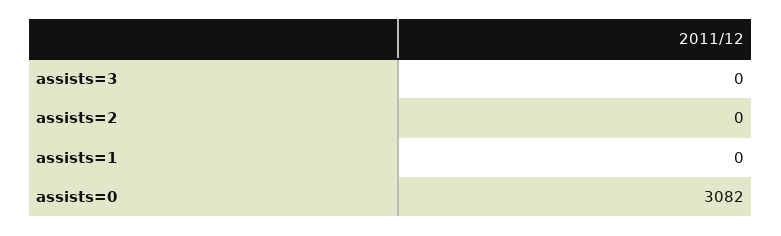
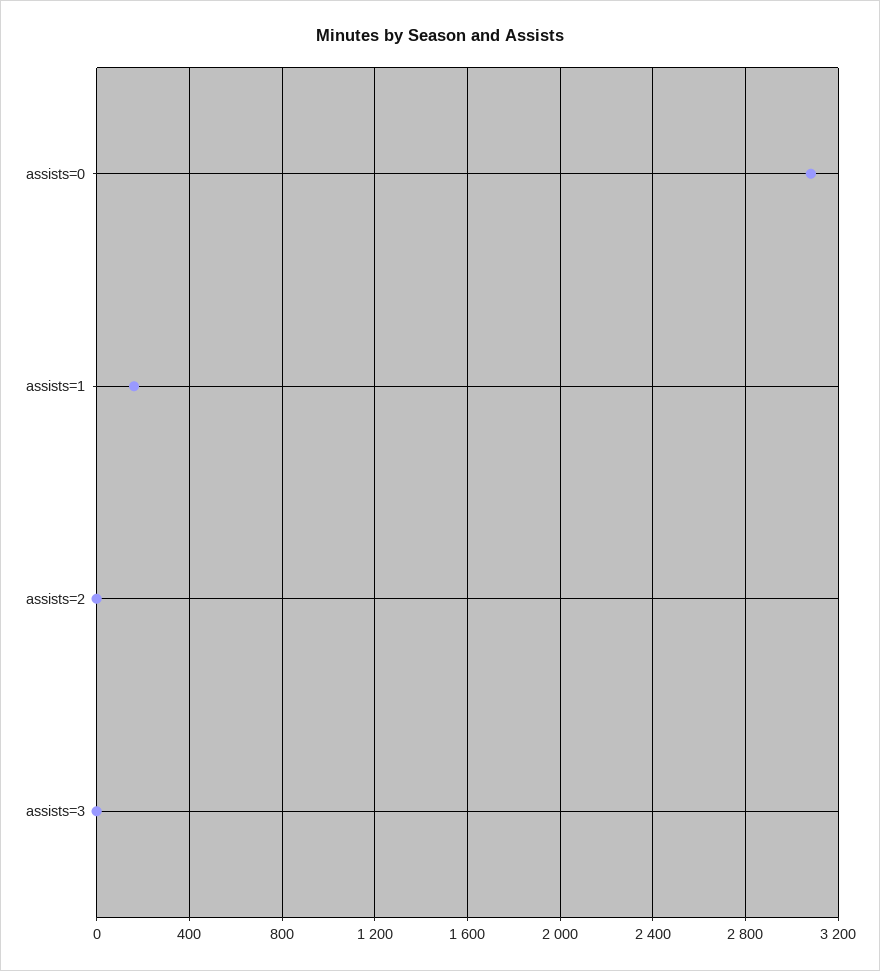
assists=1: 0 -> 150

